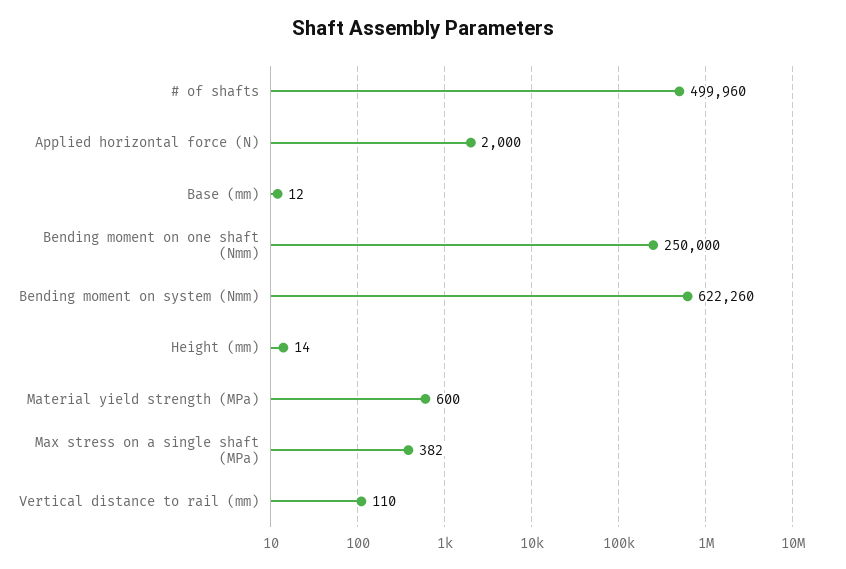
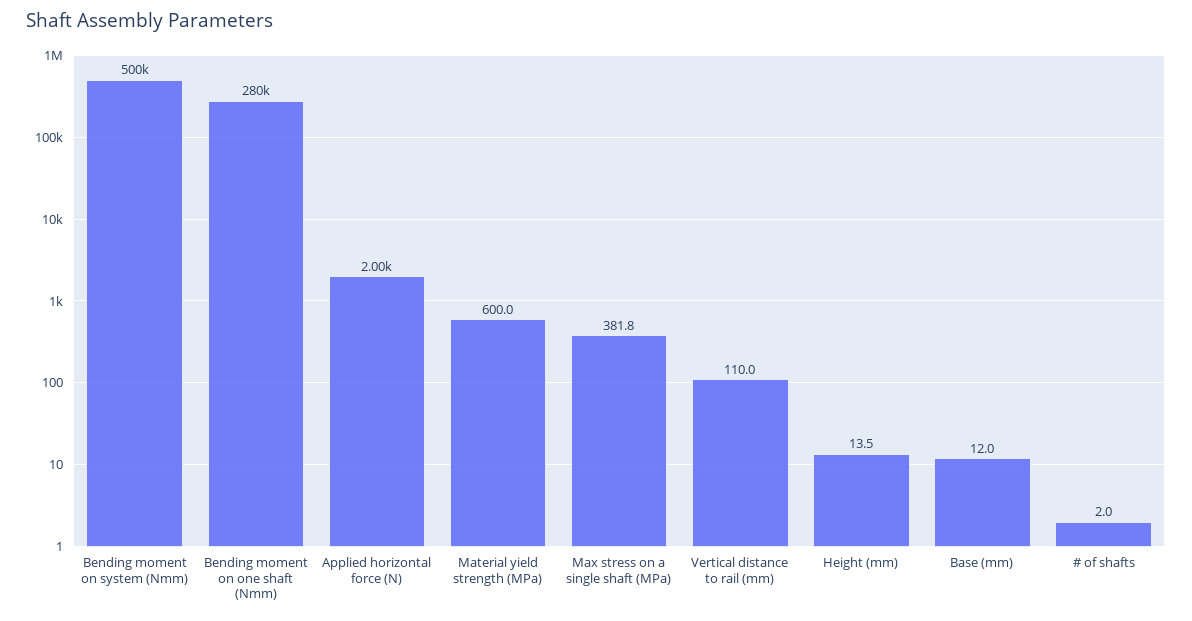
# of shafts: 499960 -> 2
Bending moment on one shaft (Nmm): 250000 -> 280000
Bending moment on system (Nmm): 622260 -> 500000

